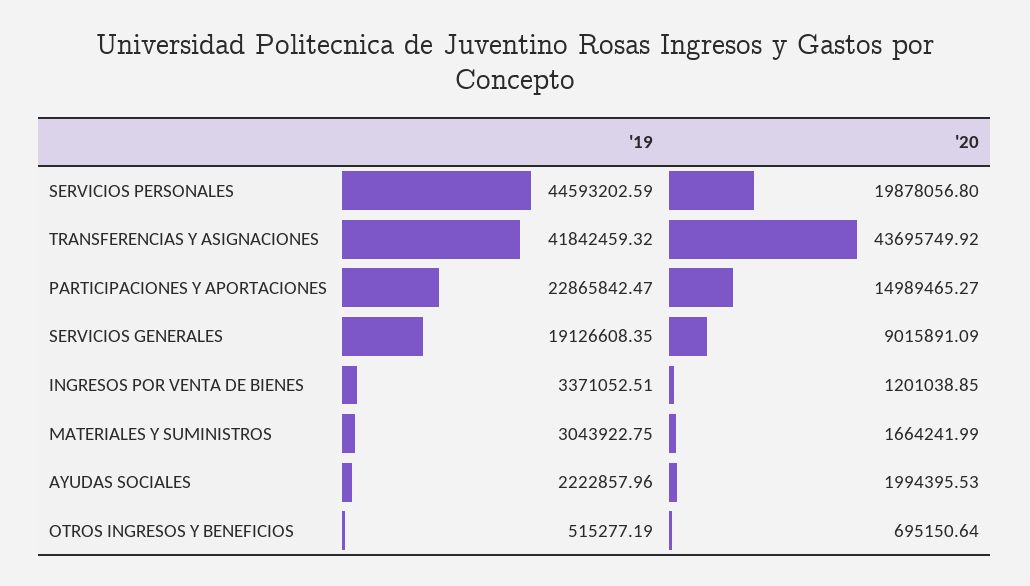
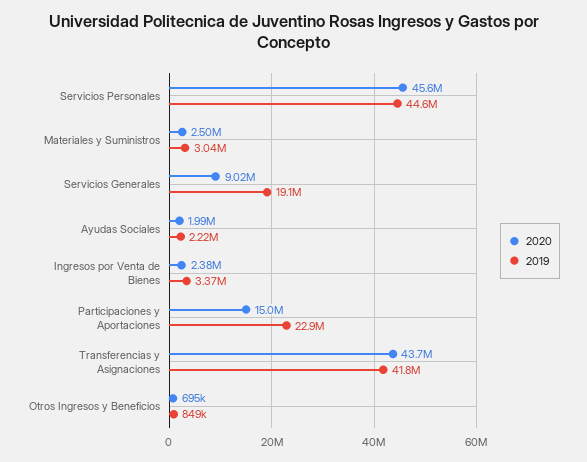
'20, SERVICIOS PERSONALES: 19878056.8 -> 45600000
'20, INGRESOS POR VENTA DE BIENES: 1201038.85 -> 2380000
'20, MATERIALES Y SUMINISTROS: 1664241.99 -> 2500000
'19, OTROS INGRESOS Y BENEFICIOS: 515277.19 -> 849000

